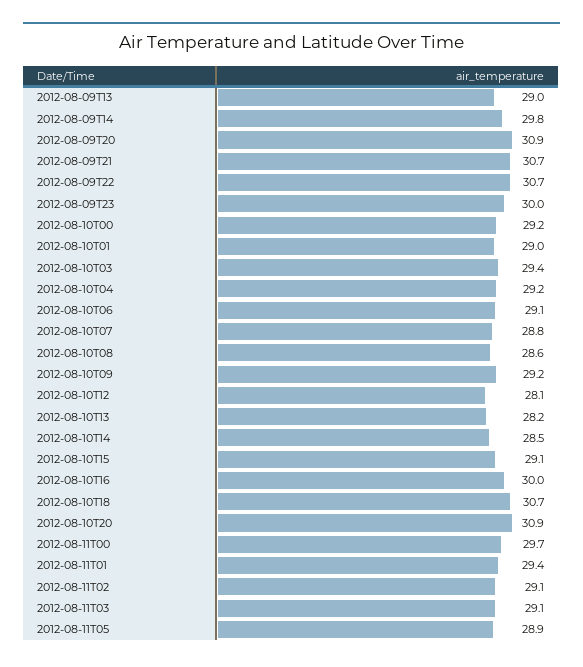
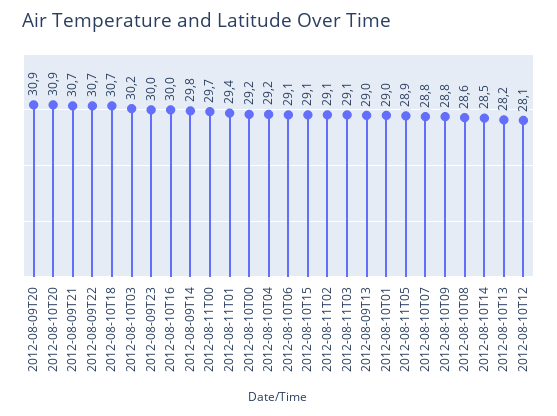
2012-08-10T03: 29.4 -> 30.2
2012-08-10T09: 29.2 -> 28.8

